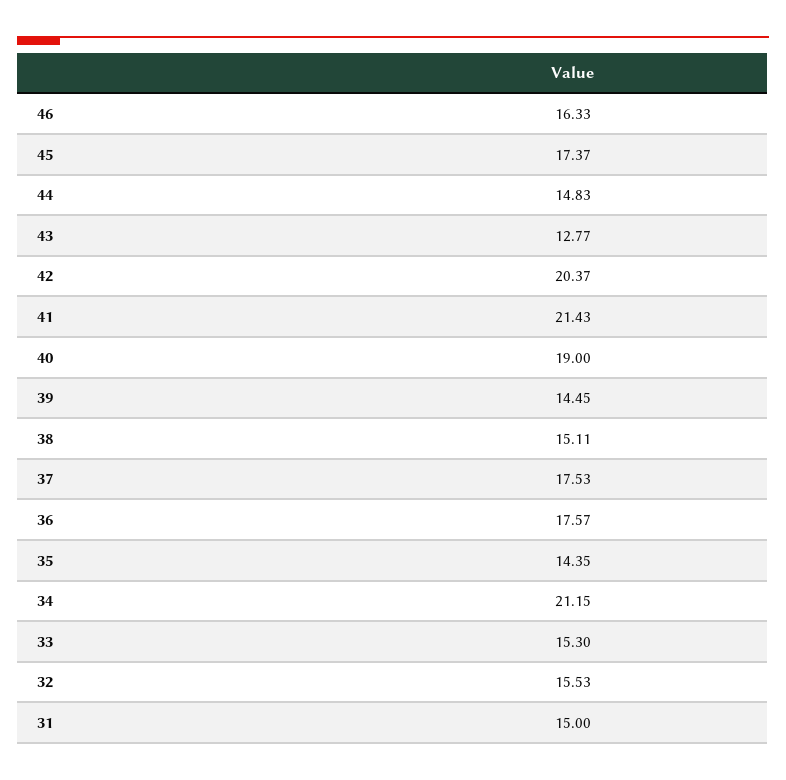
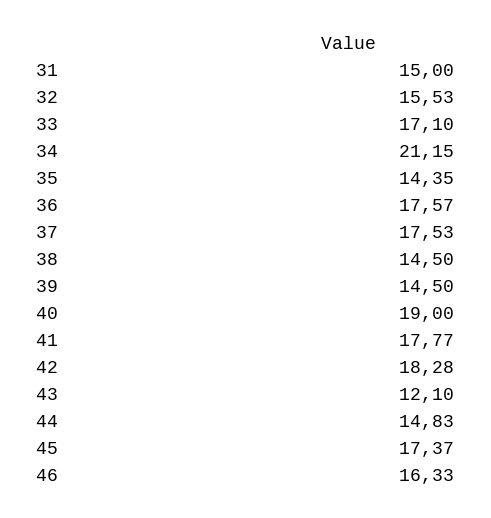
43: 12.77 -> 12.1
42: 20.37 -> 18.28
41: 21.43 -> 17.77
39: 14.45 -> 14.5
38: 15.11 -> 14.5
33: 15.3 -> 17.1

